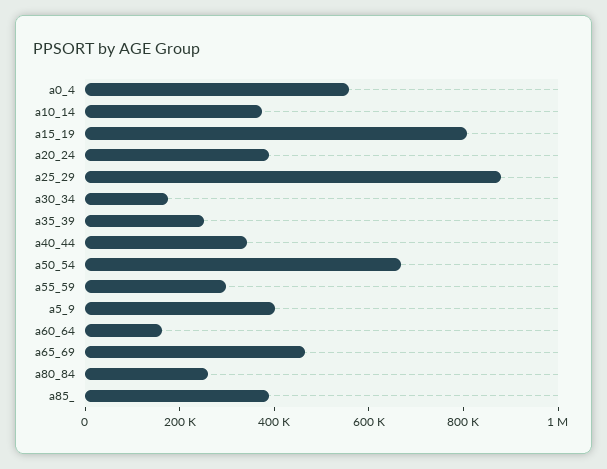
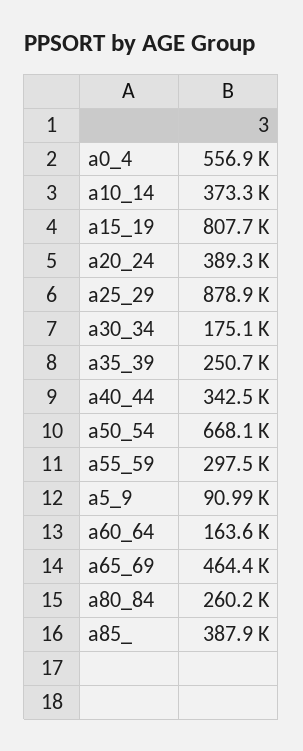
a5_9: 400000 -> 90990

